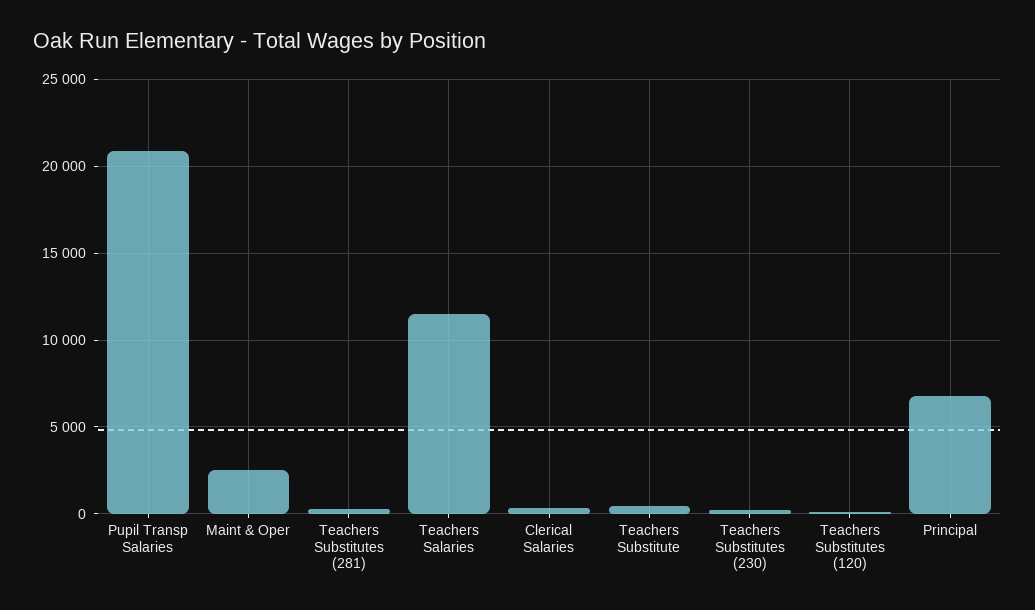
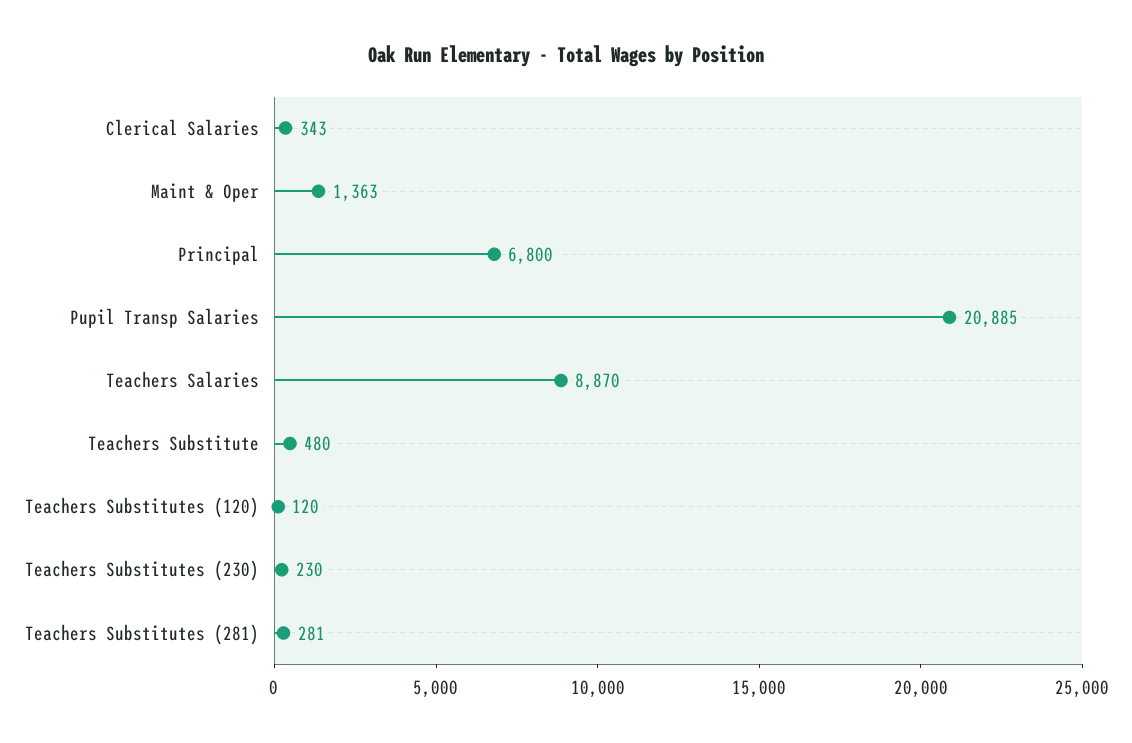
Maint & Oper: 2500 -> 1363
Teachers Salaries: 11500 -> 8870

